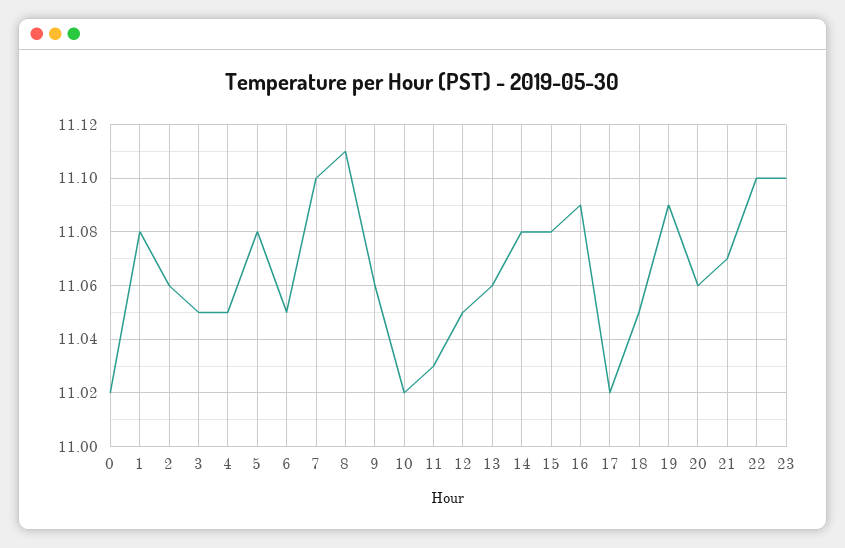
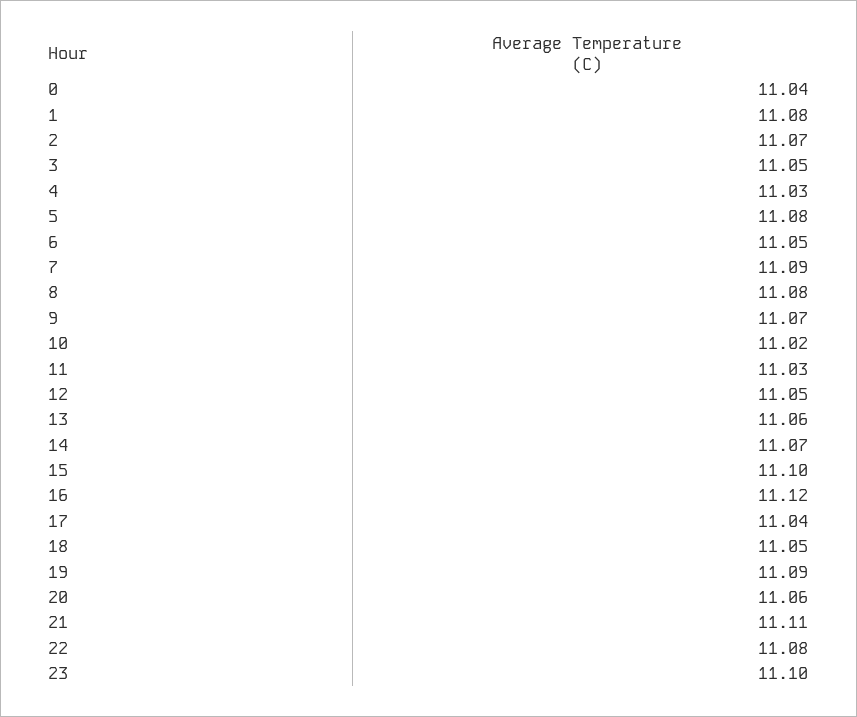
0: 11.02 -> 11.04
2: 11.06 -> 11.07
4: 11.05 -> 11.03
7: 11.1 -> 11.09
8: 11.11 -> 11.08
9: 11.06 -> 11.07
14: 11.08 -> 11.07
15: 11.08 -> 11.1
16: 11.09 -> 11.12
17: 11.02 -> 11.04
21: 11.07 -> 11.11
22: 11.1 -> 11.08

